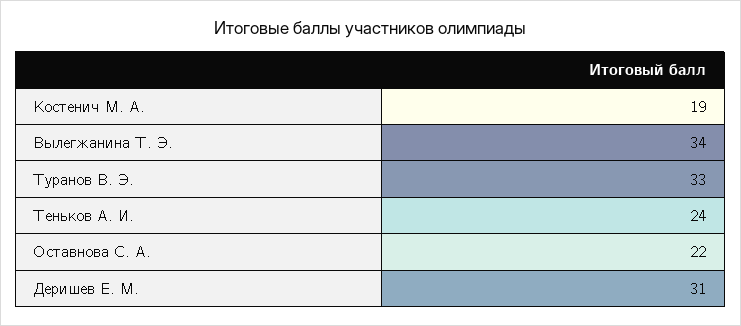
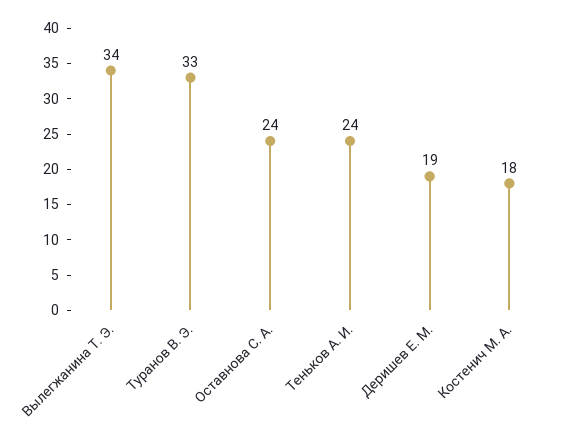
Костенич М. А.: 19 -> 18
Оставнова С. А.: 22 -> 24
Деришев Е. М.: 31 -> 19

